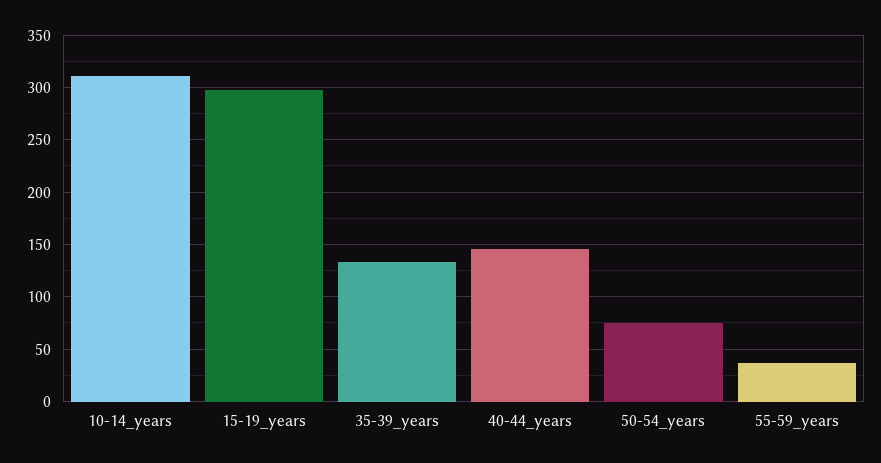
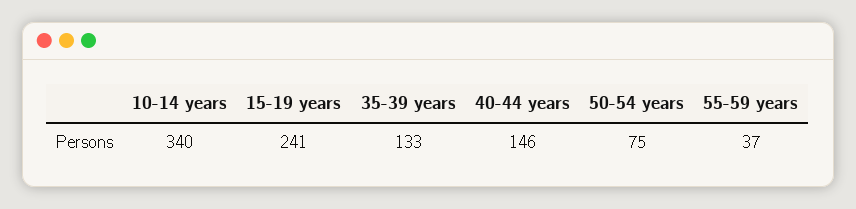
10-14_years: 310 -> 340
15-19_years: 300 -> 241

